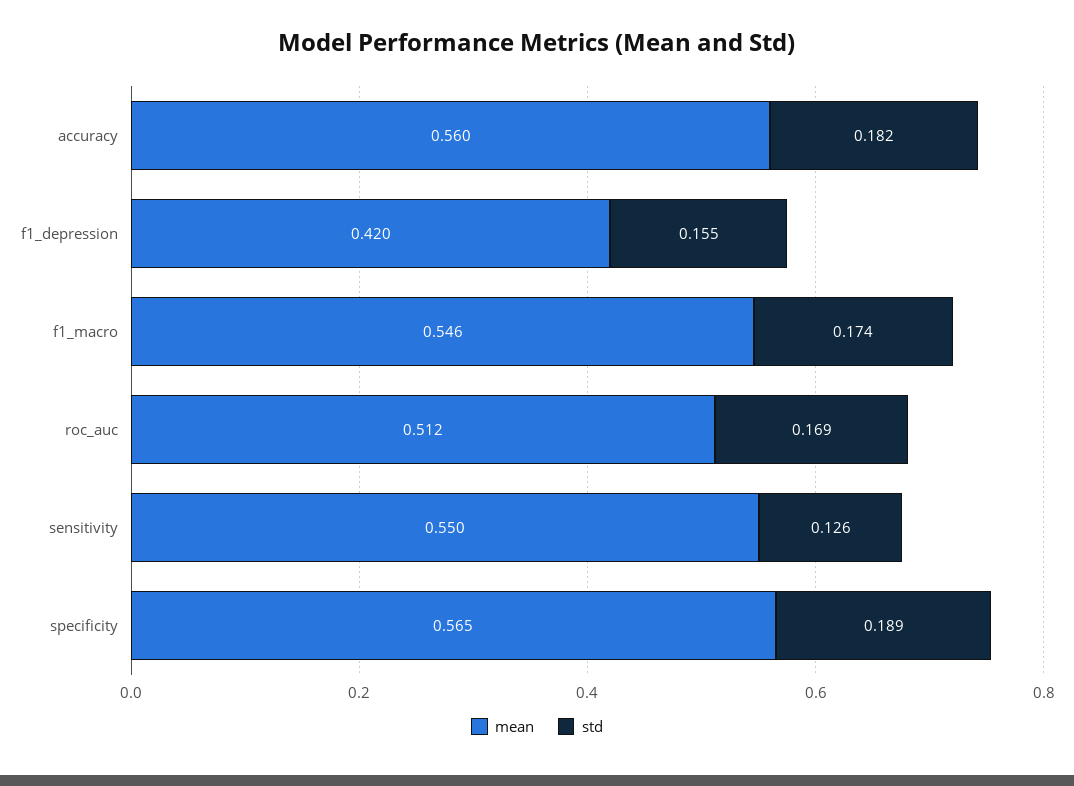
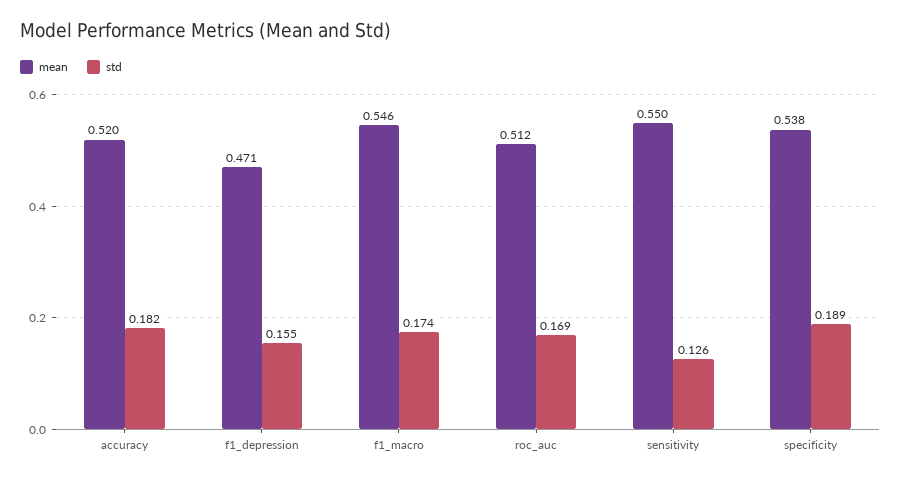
mean, accuracy: 0.56 -> 0.52
mean, f1_depression: 0.42 -> 0.471
mean, specificity: 0.565 -> 0.538

